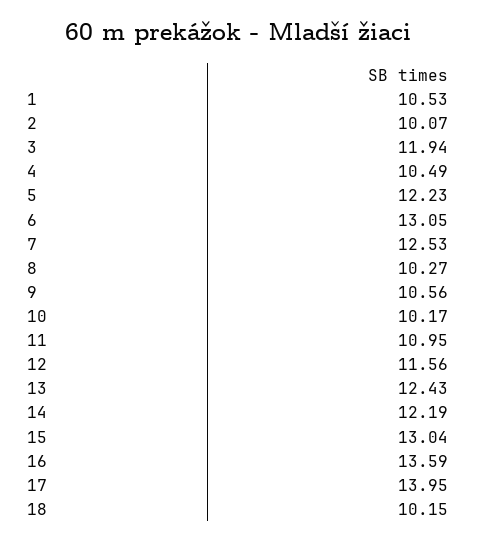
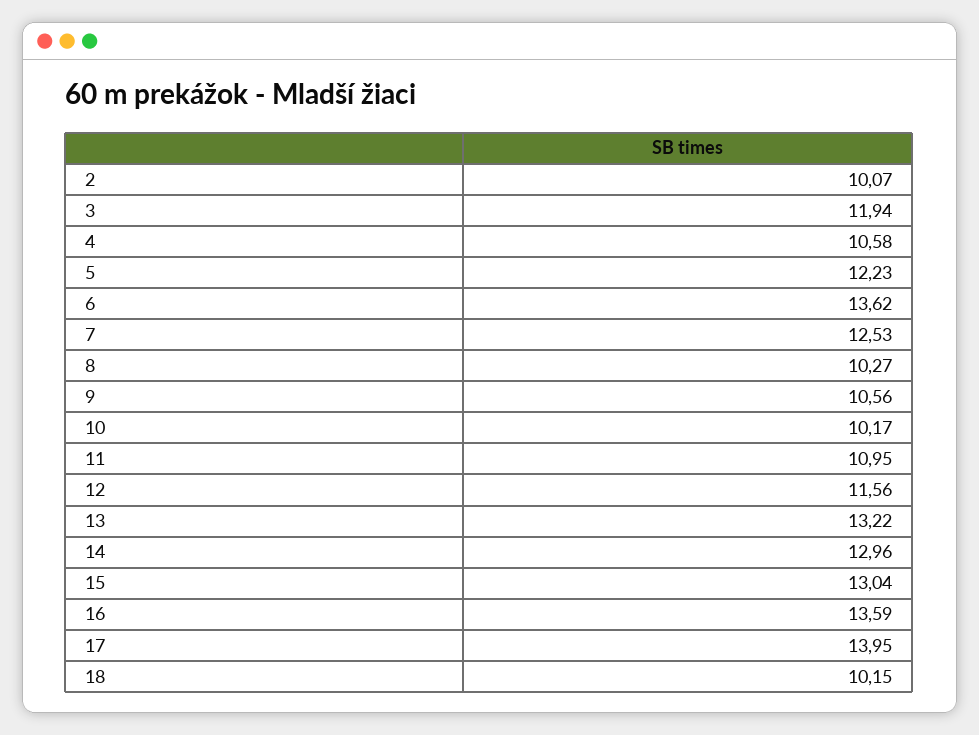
1: 10.53 -> none
4: 10.49 -> 10.58
6: 13.05 -> 13.62
13: 12.43 -> 13.22
14: 12.19 -> 12.96

